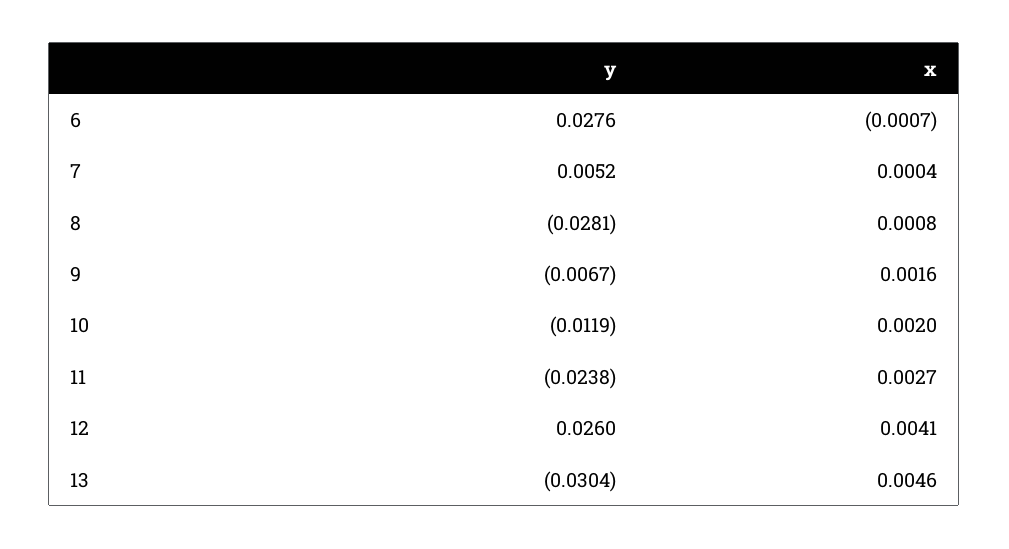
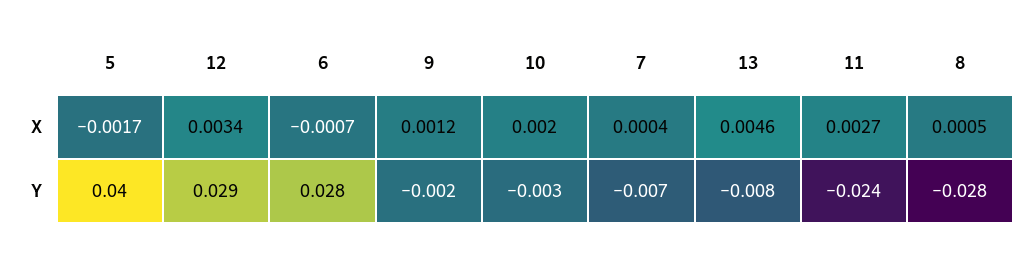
y, 7: 0.0052 -> -0.007
x, 8: 0.0008 -> 0.0005
y, 9: -0.0067 -> -0.002
x, 9: 0.0016 -> 0.0012
y, 10: -0.0119 -> -0.003
y, 12: 0.026 -> 0.029
x, 12: 0.0041 -> 0.0034
y, 13: -0.0304 -> -0.008
x, 5: none -> -0.0017
y, 5: none -> 0.04

